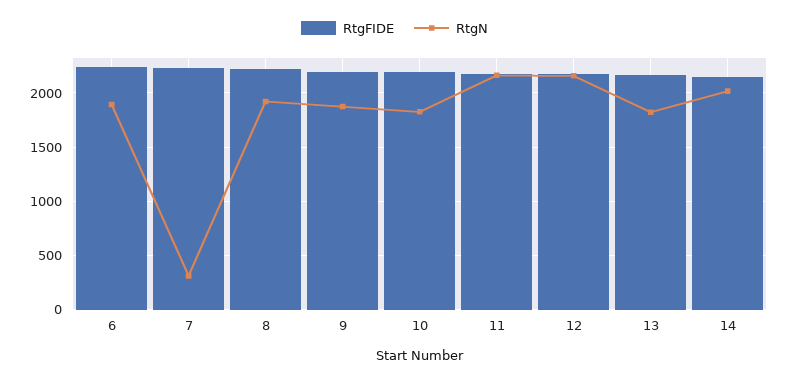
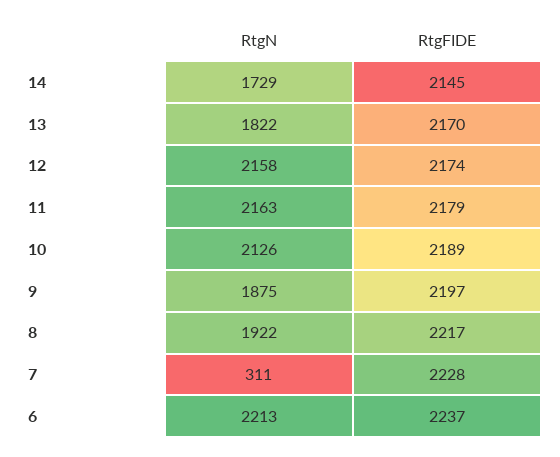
RtgN, 6: 1900 -> 2213
RtgN, 10: 1800 -> 2126
RtgN, 14: 2000 -> 1729

